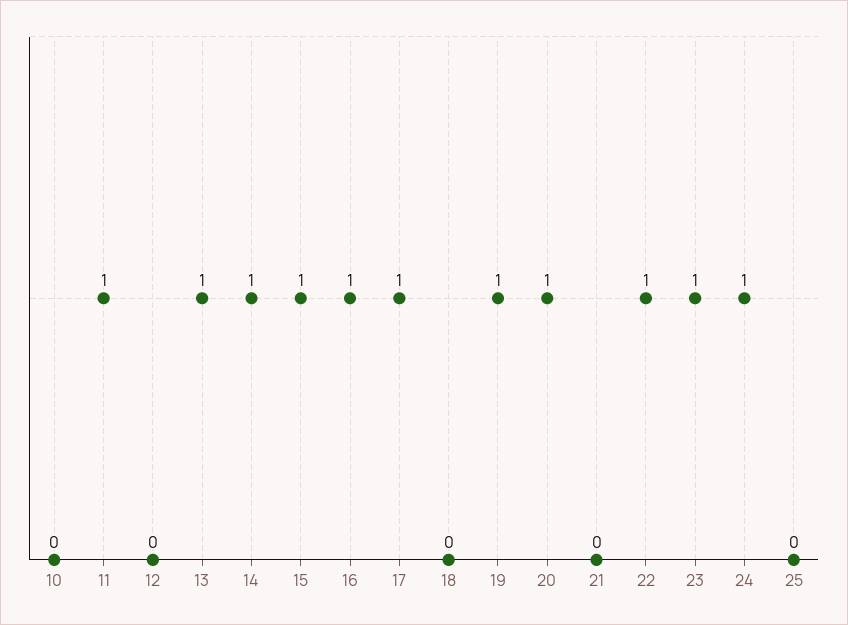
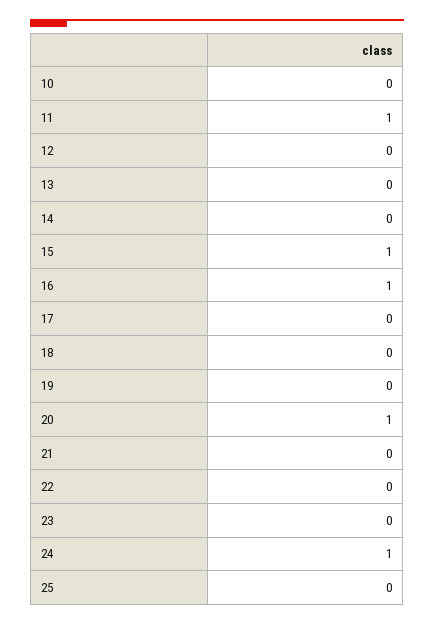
13: 1 -> 0
14: 1 -> 0
17: 1 -> 0
19: 1 -> 0
22: 1 -> 0
23: 1 -> 0

